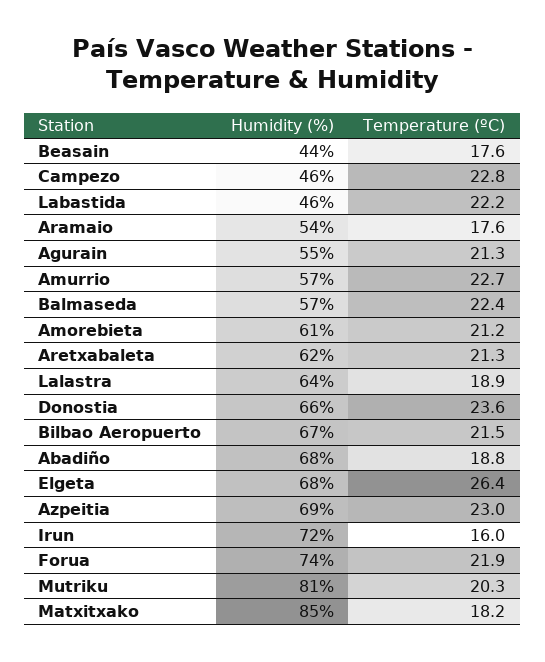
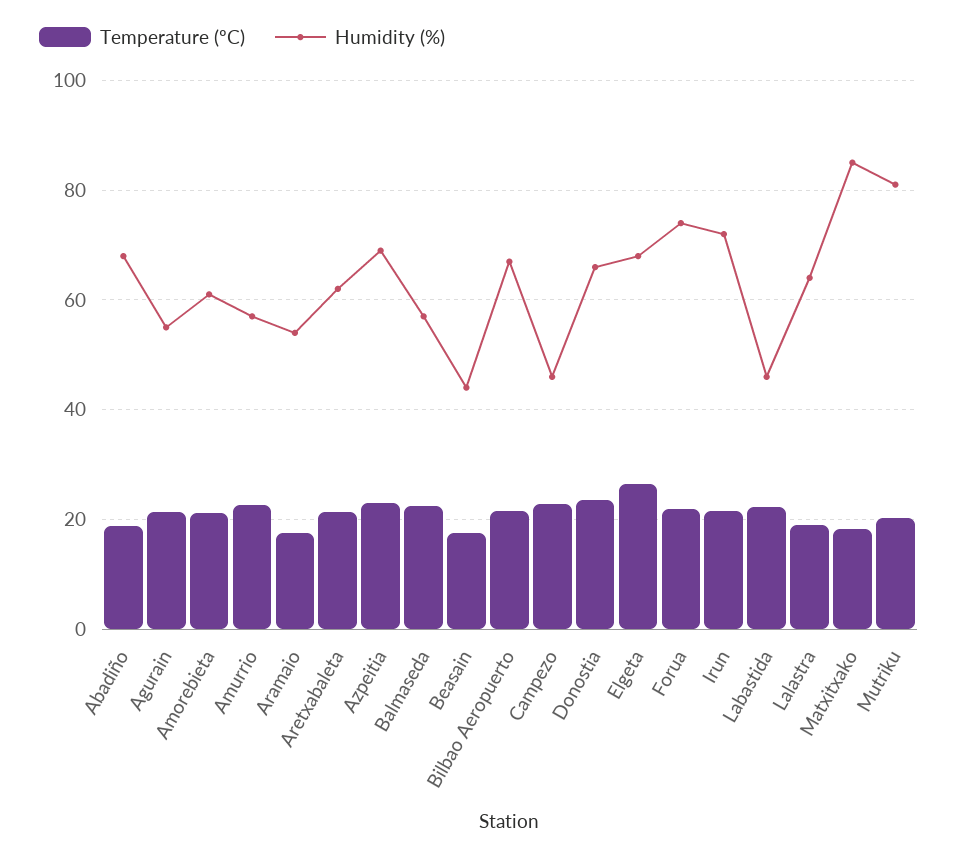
Temperature (ºC), Irun: 16 -> 22

